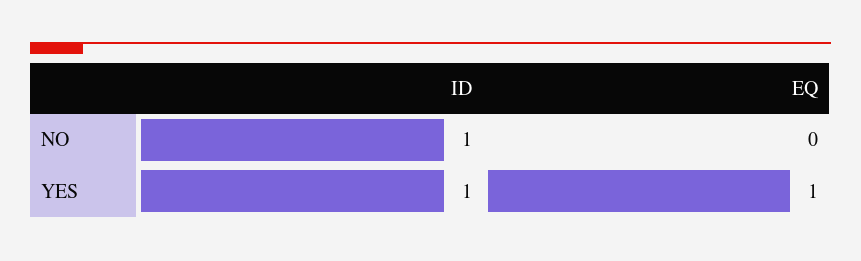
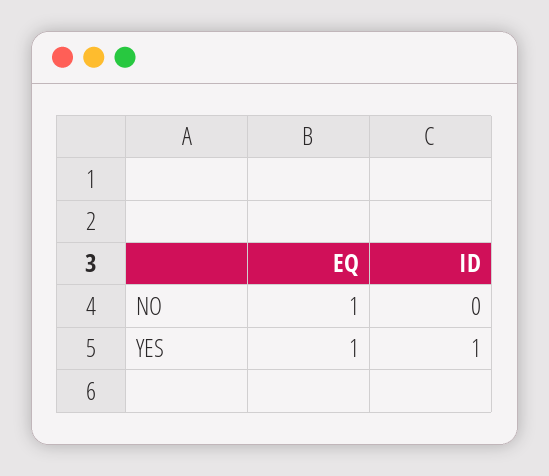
ID, NO: 1 -> 0
EQ, NO: 0 -> 1

